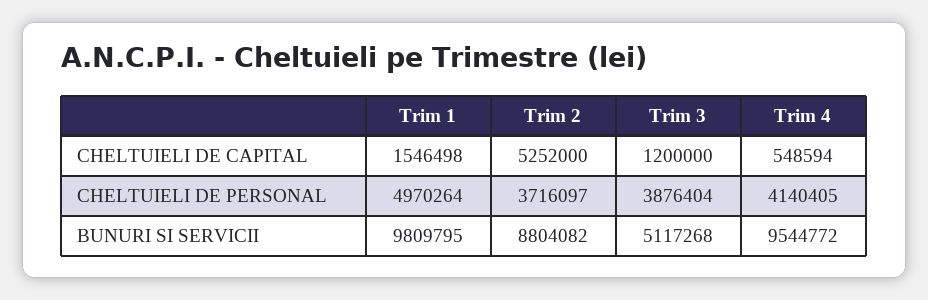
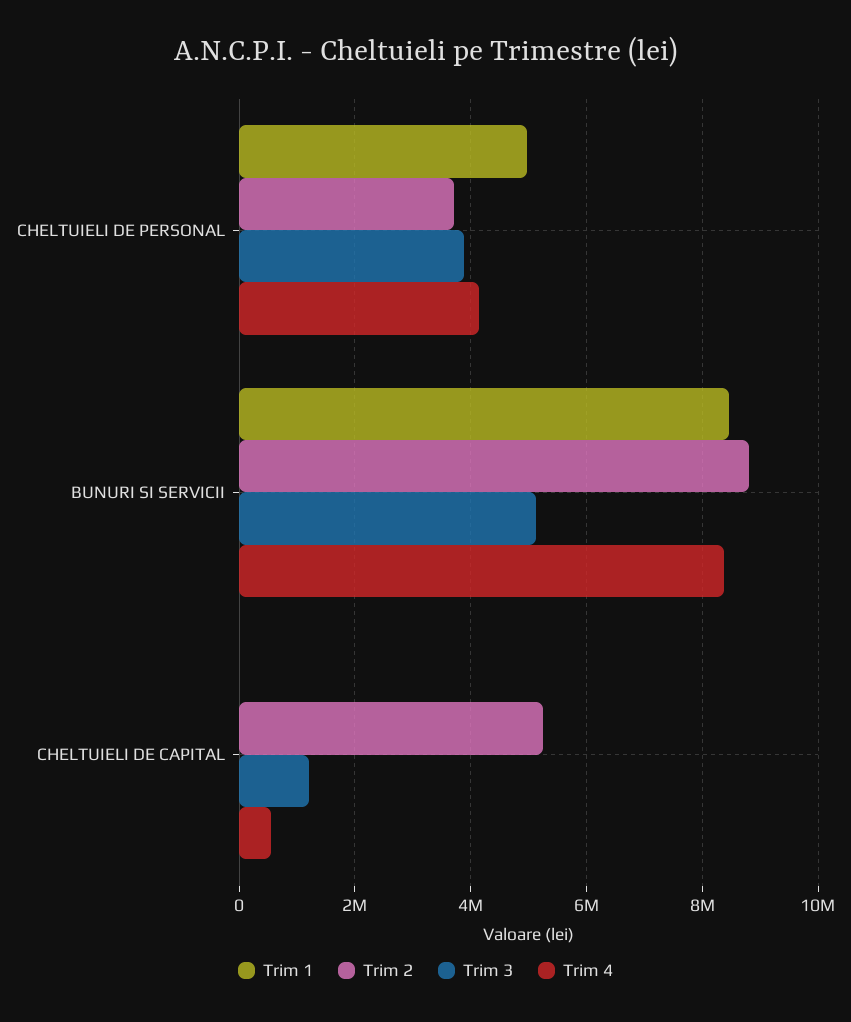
Trim 1, CHELTUIELI DE CAPITAL: 1546498 -> 0
Trim 1, BUNURI SI SERVICII: 9809795 -> 8400000
Trim 4, BUNURI SI SERVICII: 9544772 -> 8400000

